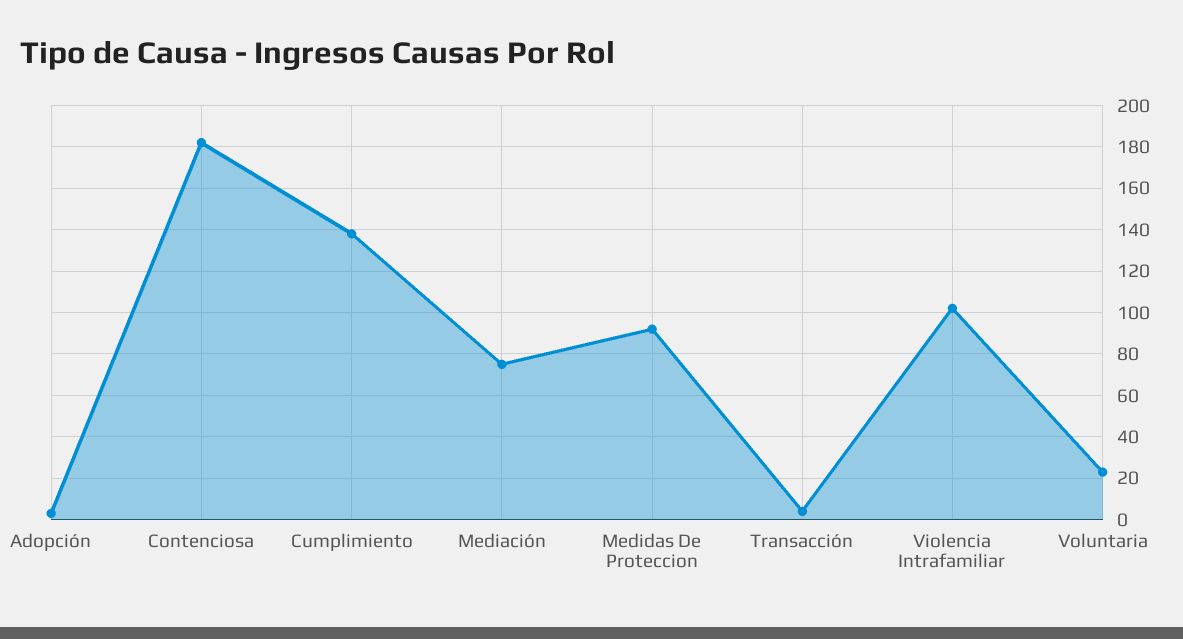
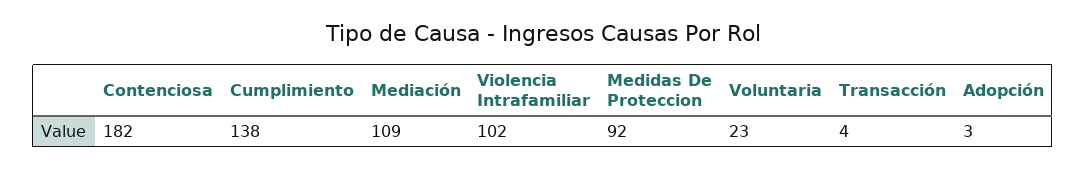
Mediación: 75 -> 109

